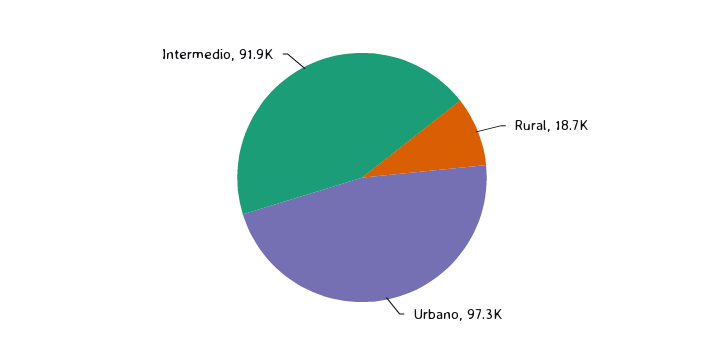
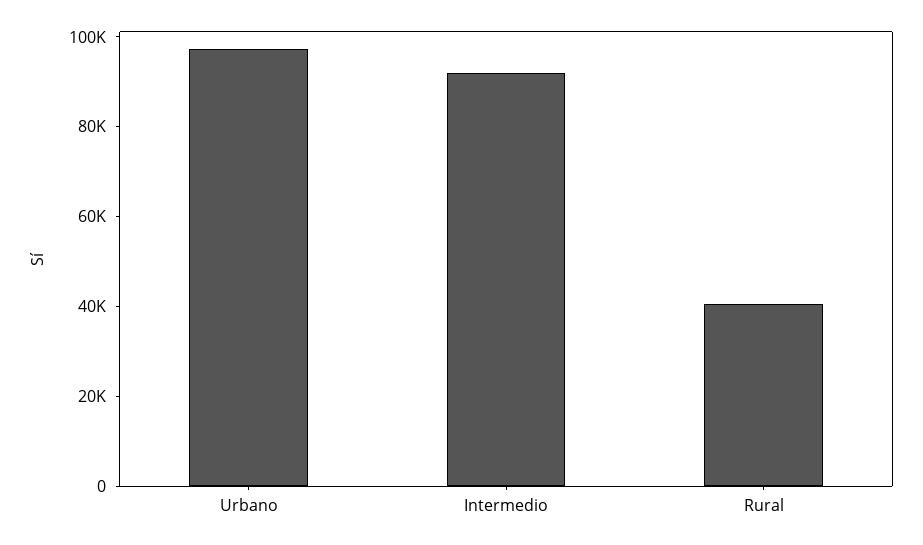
Rural: 18700 -> 40000

